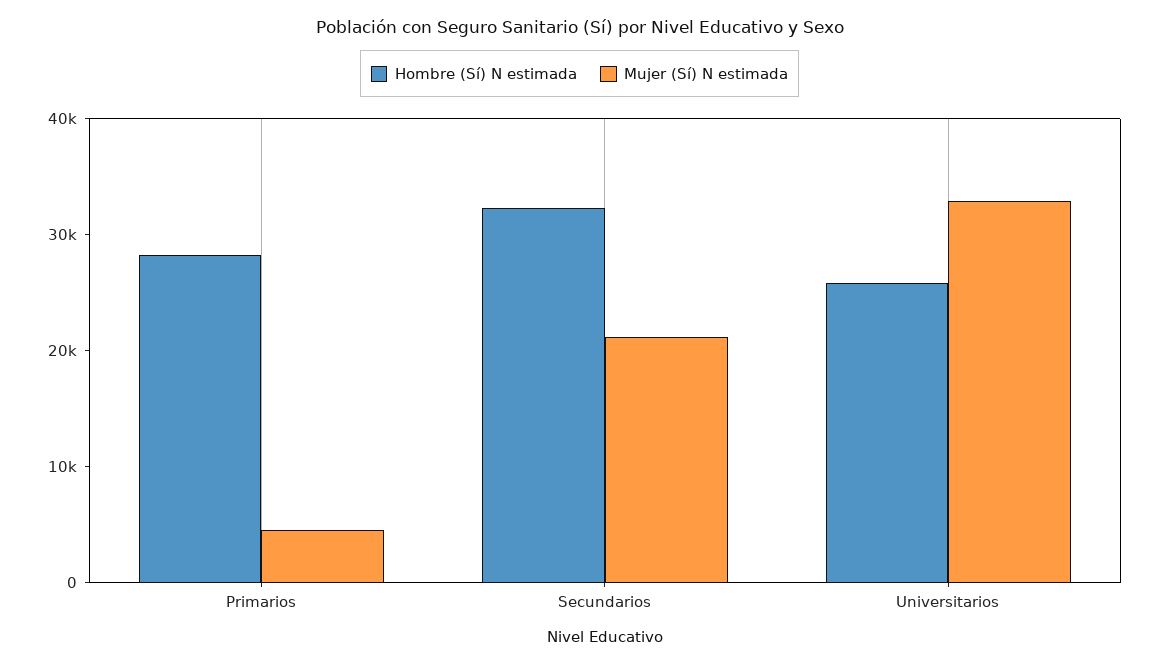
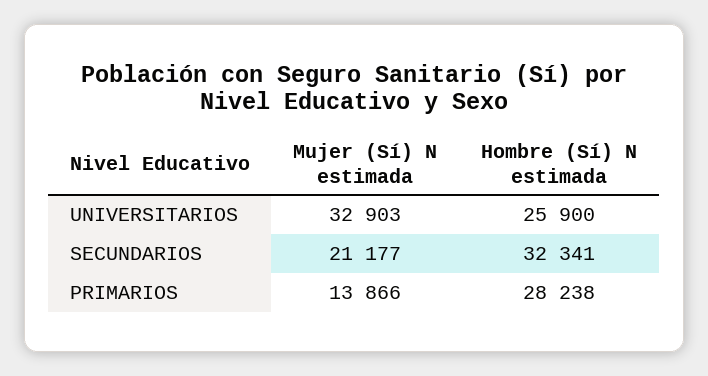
Mujer (Sí) N estimada, Primarios: 4000 -> 13866

